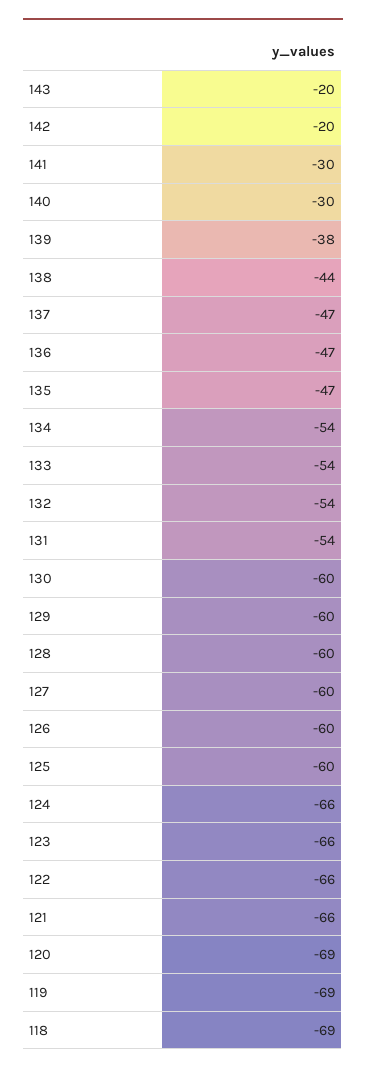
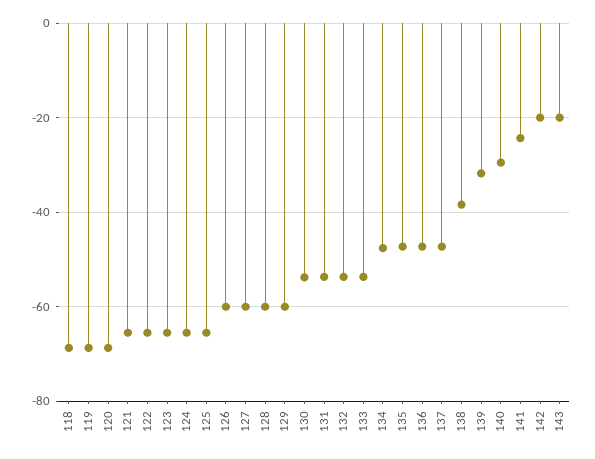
141: -30 -> -24
139: -38 -> -32
138: -44 -> -38
134: -54 -> -48
130: -60 -> -54
125: -60 -> -66

